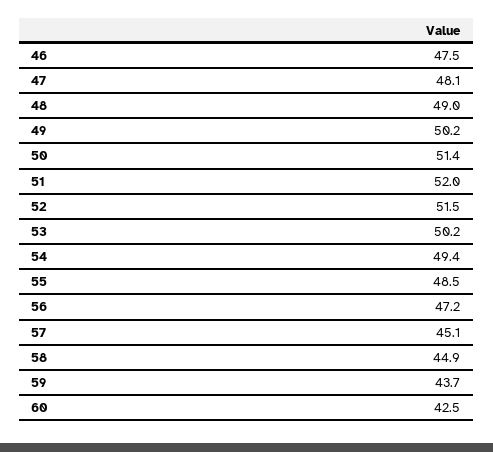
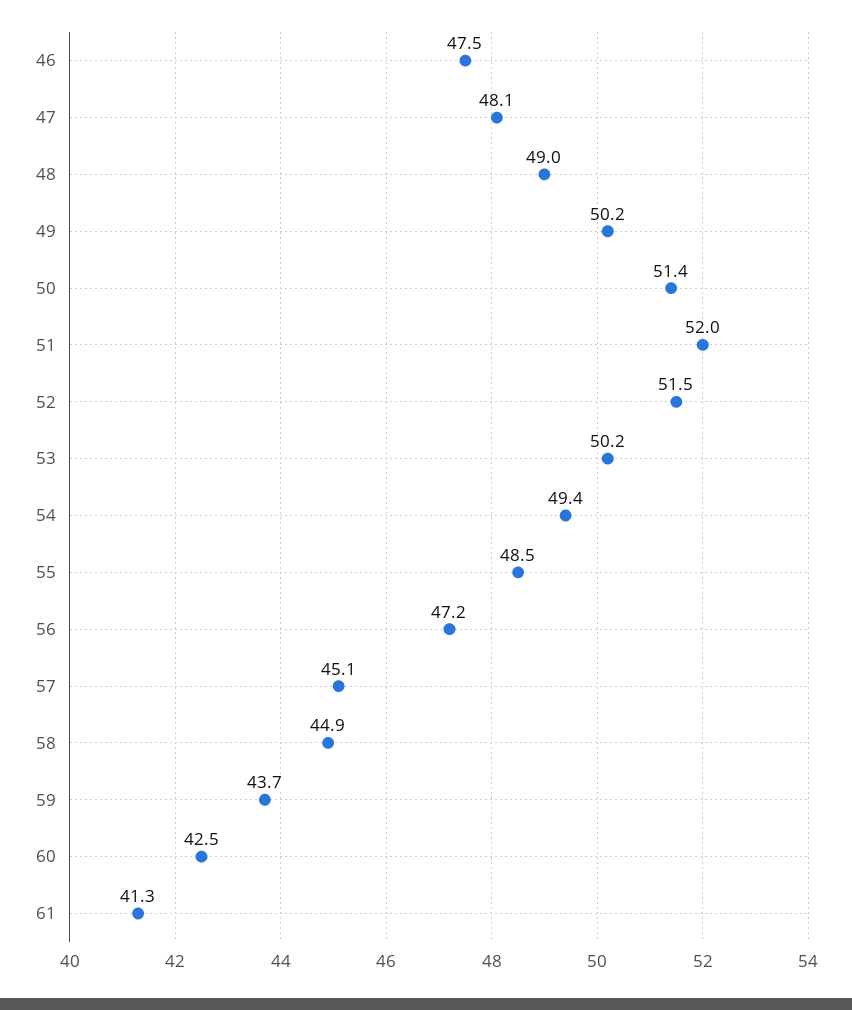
61: none -> 41.3

